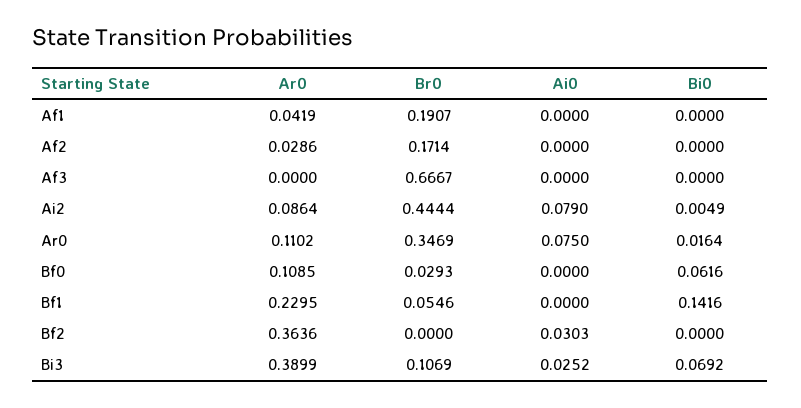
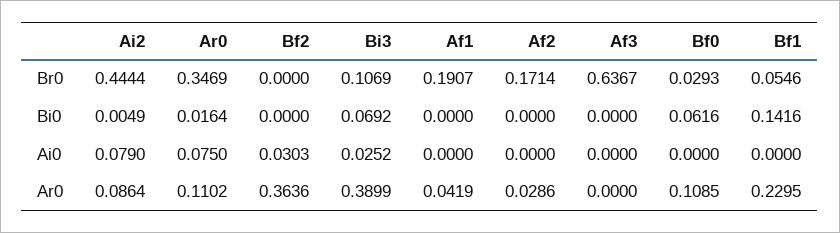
Br0, Af3: 0.6667 -> 0.6367

